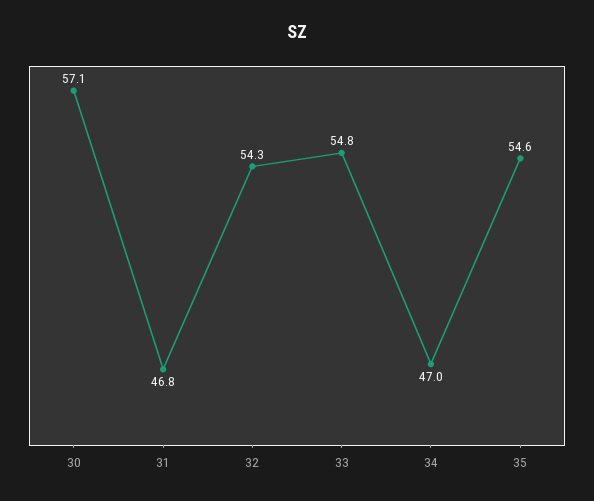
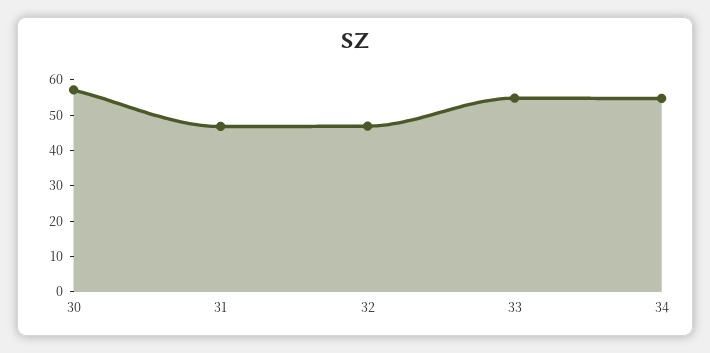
32: 54.3 -> 47.5
34: 47 -> 55
35: 54.6 -> none

